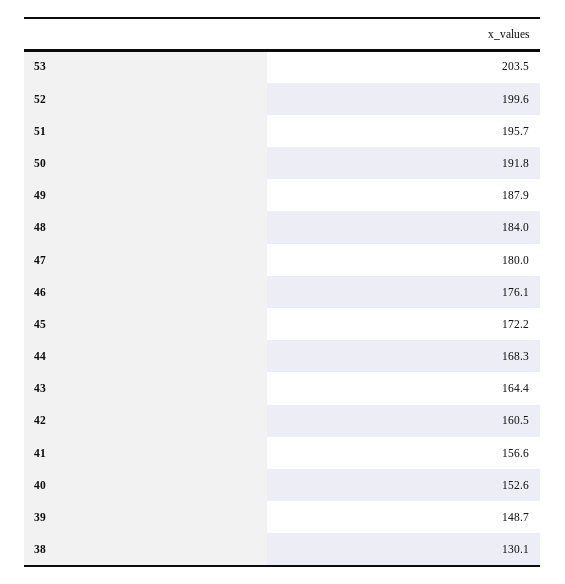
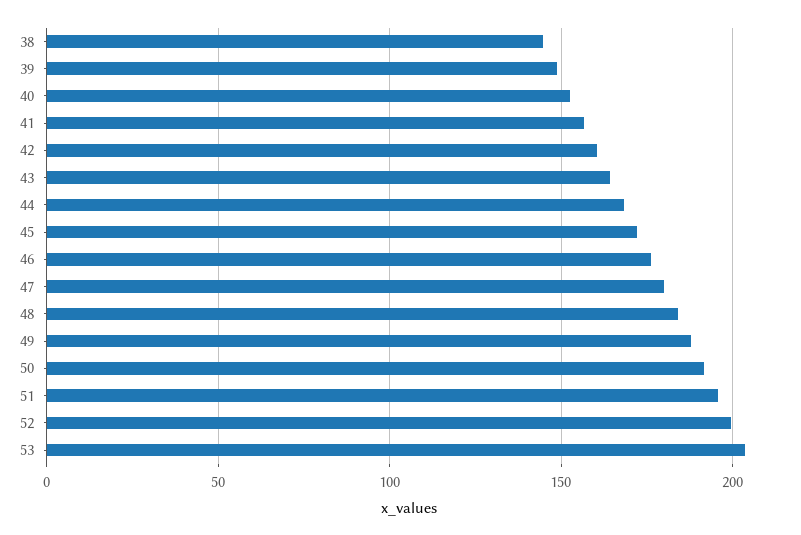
38: 130.1 -> 145

